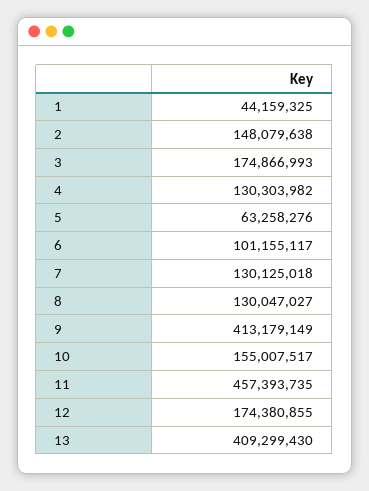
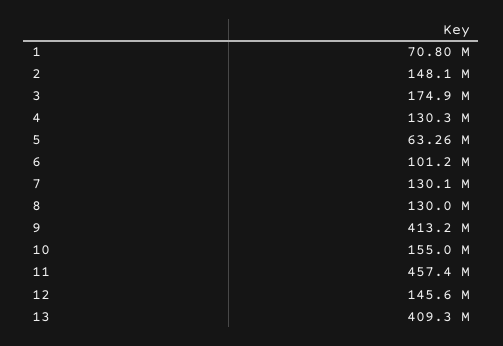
1: 44159325 -> 70800000
12: 174380855 -> 145600000

